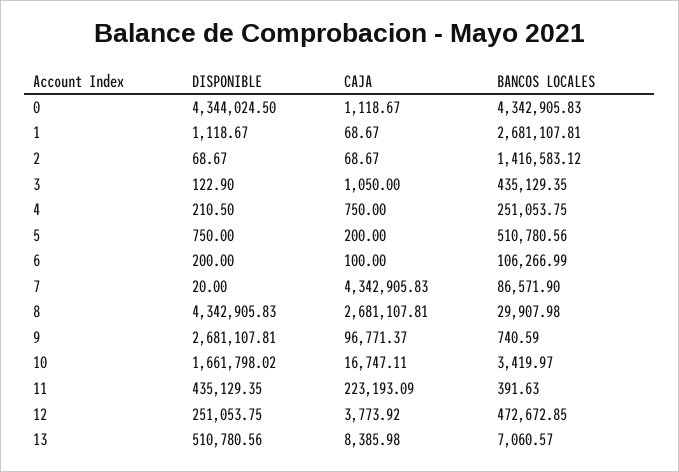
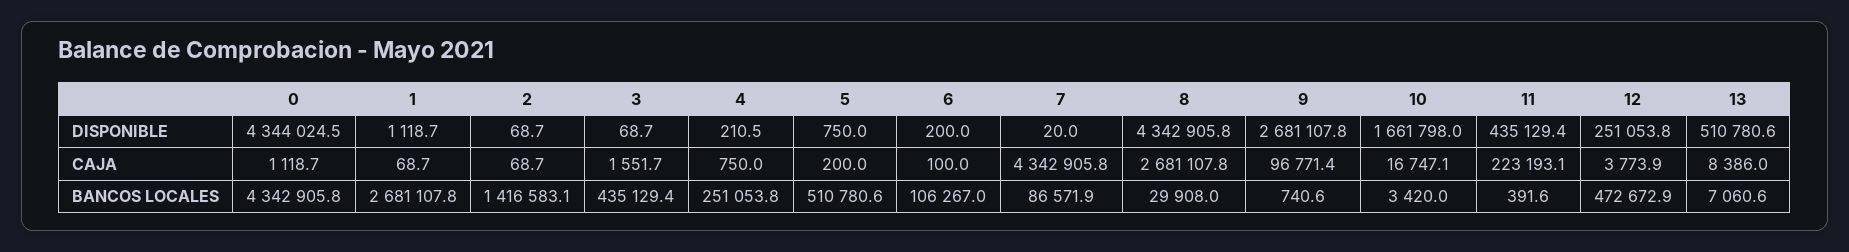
DISPONIBLE, 3: 122.9 -> 68.7
CAJA, 3: 1050 -> 1551.7

